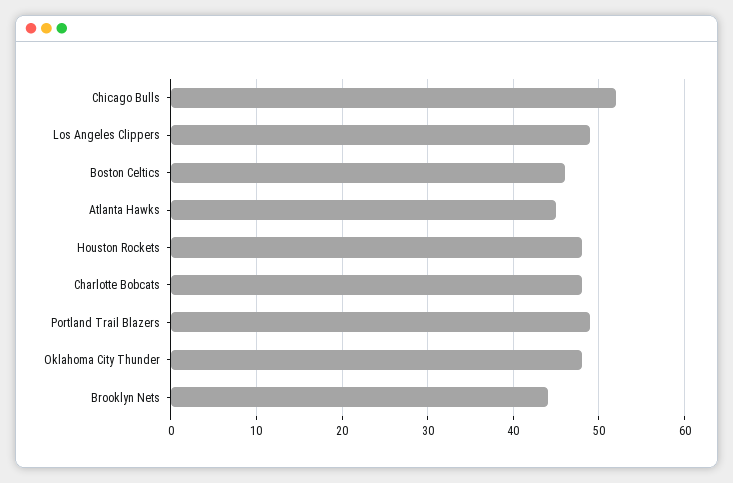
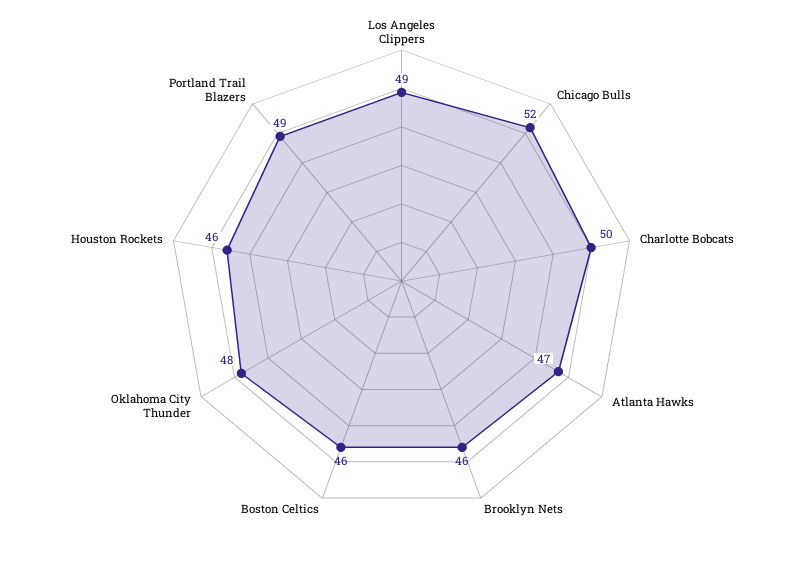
Atlanta Hawks: 45 -> 47
Houston Rockets: 48 -> 46
Charlotte Bobcats: 48 -> 50
Brooklyn Nets: 44 -> 46

